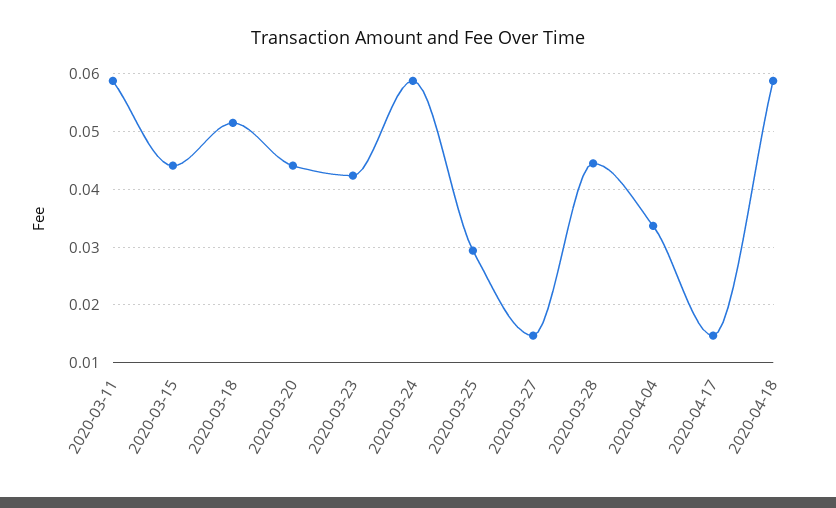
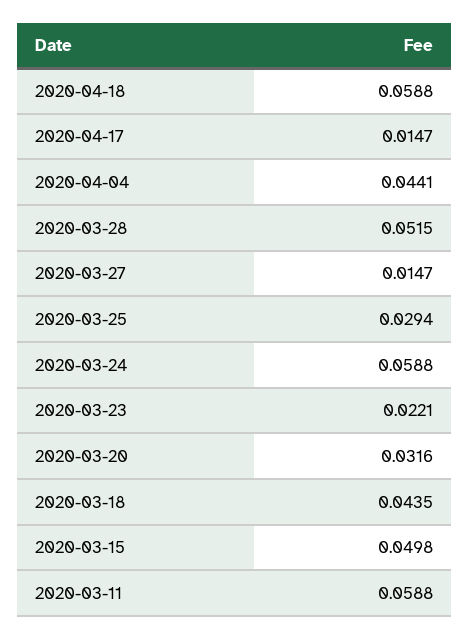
2020-03-15: 0.044 -> 0.0498
2020-03-18: 0.052 -> 0.0435
2020-03-20: 0.044 -> 0.0316
2020-03-23: 0.042 -> 0.0221
2020-03-28: 0.044 -> 0.0515
2020-04-04: 0.034 -> 0.0441

